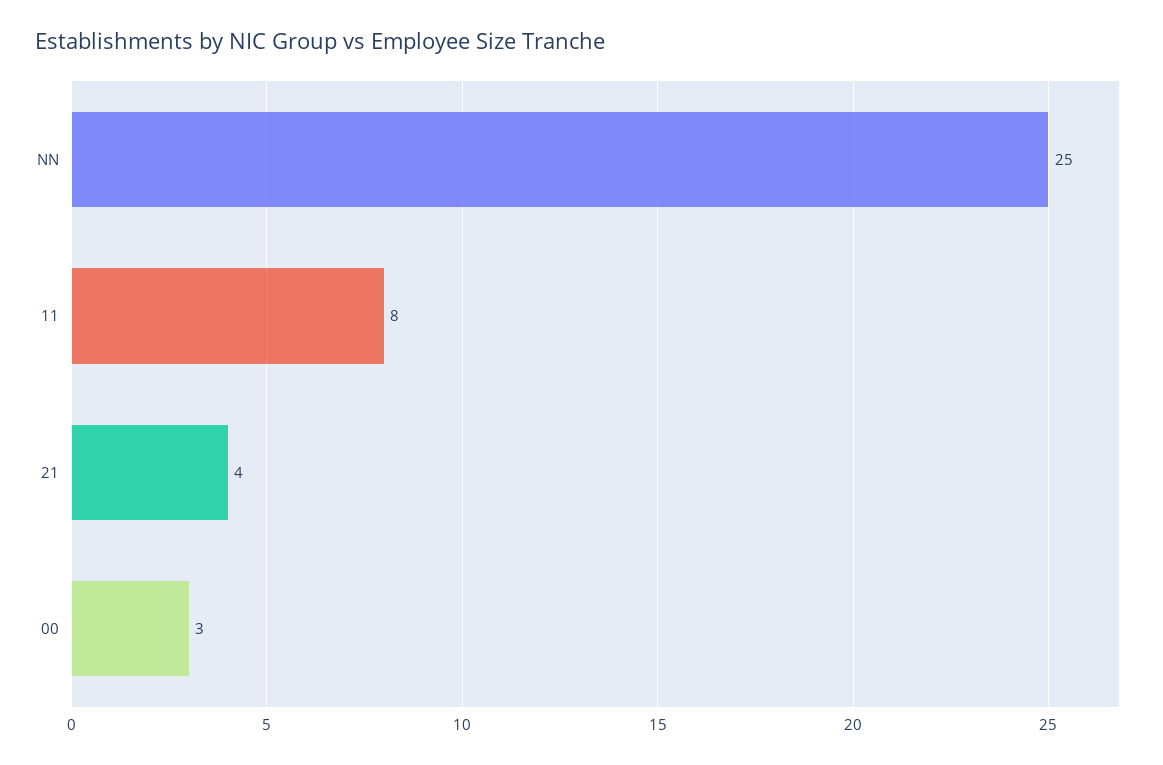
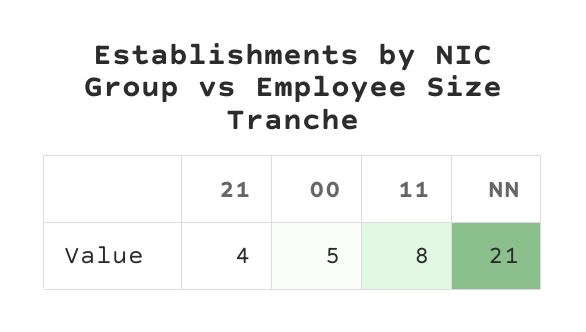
NN: 25 -> 21
00: 3 -> 5

